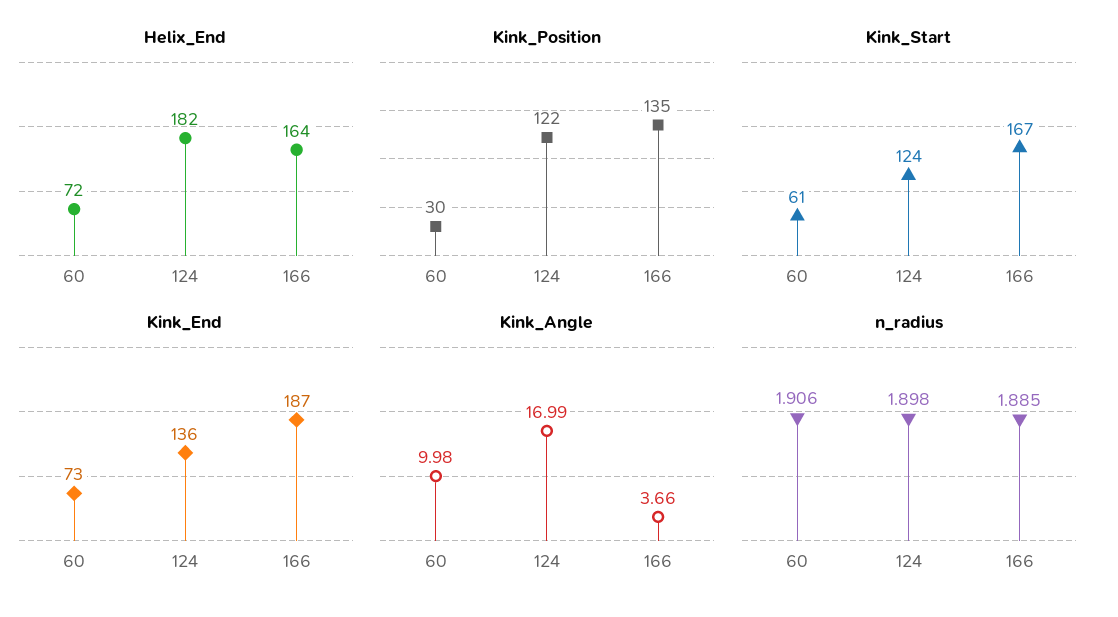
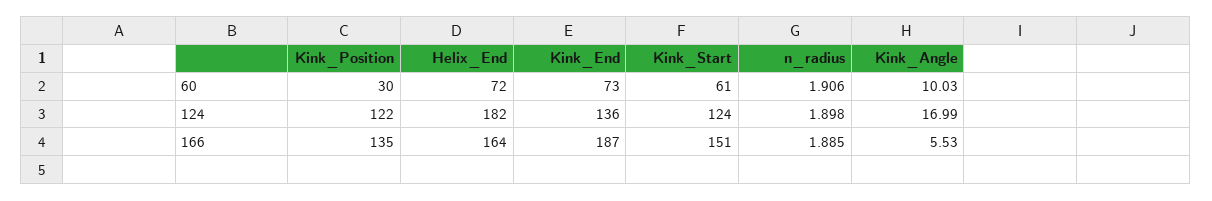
Kink_Start, 166: 167 -> 151
Kink_Angle, 60: 9.98 -> 10.03
Kink_Angle, 166: 3.66 -> 5.53

